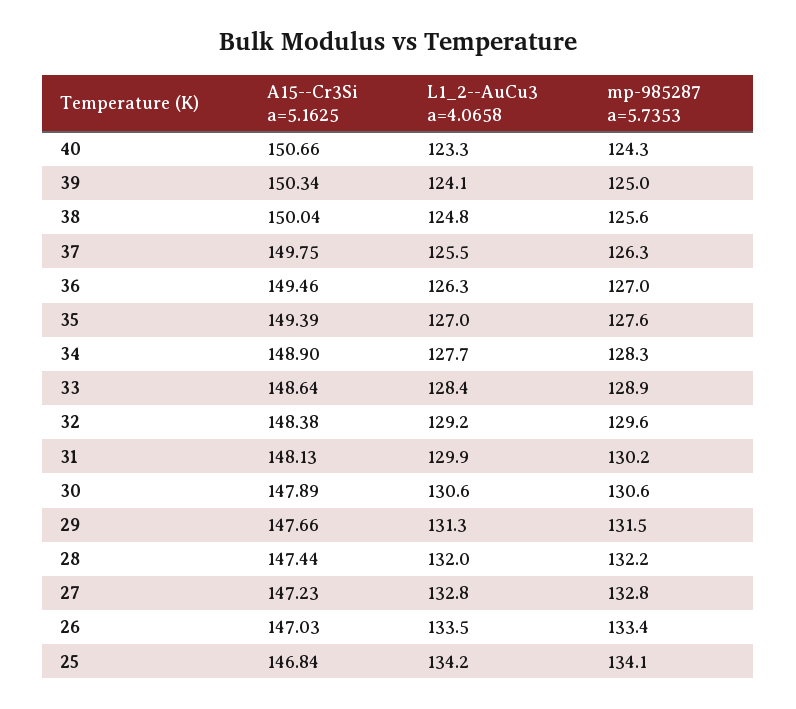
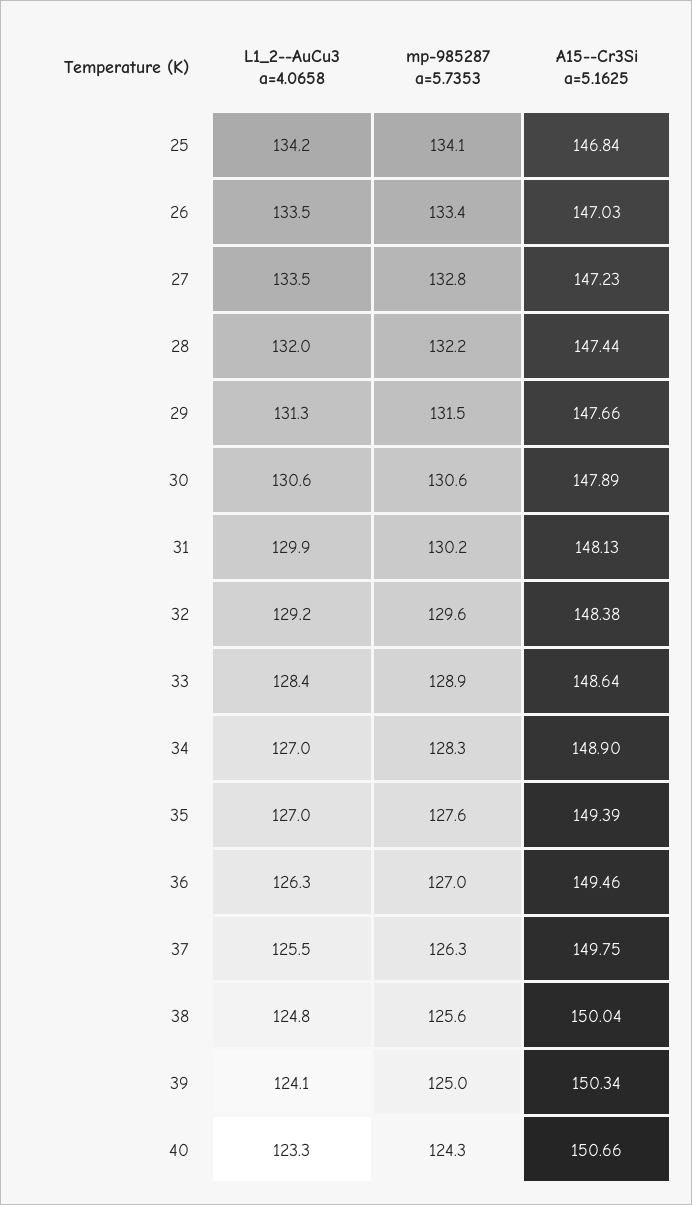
L1_2--AuCu3 a=4.0658, 34: 127.7 -> 127
L1_2--AuCu3 a=4.0658, 27: 132.8 -> 133.5

